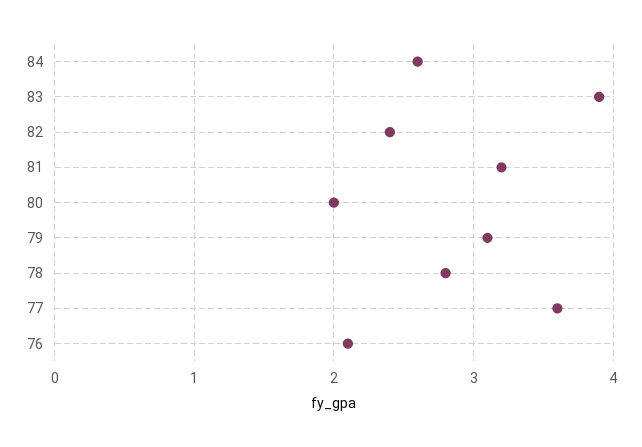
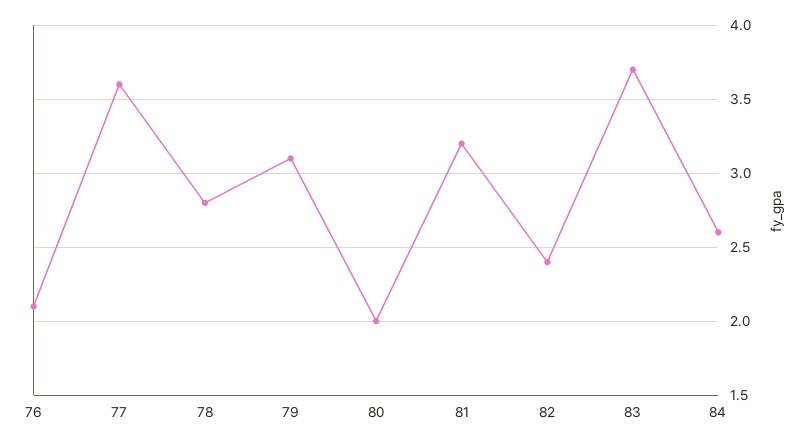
83: 3.9 -> 3.7

